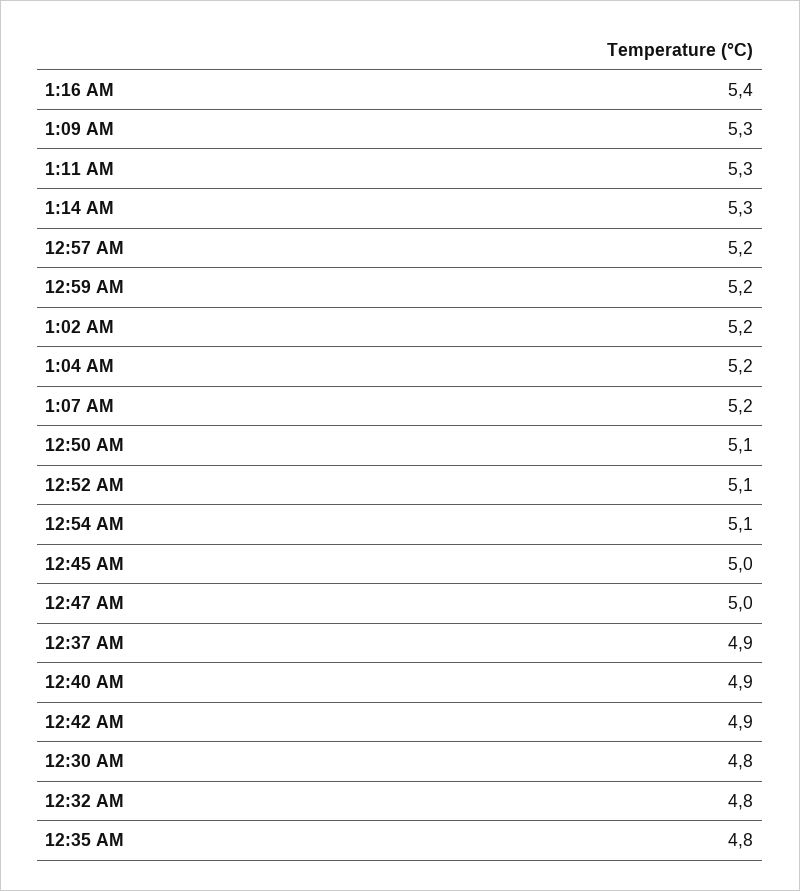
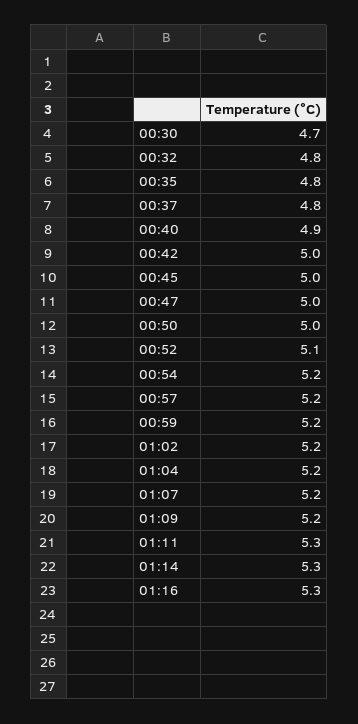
1:16 AM: 5.4 -> 5.3
1:09 AM: 5.3 -> 5.2
12:50 AM: 5.1 -> 5
12:54 AM: 5.1 -> 5.2
12:37 AM: 4.9 -> 4.8
12:42 AM: 4.9 -> 5
12:30 AM: 4.8 -> 4.7

